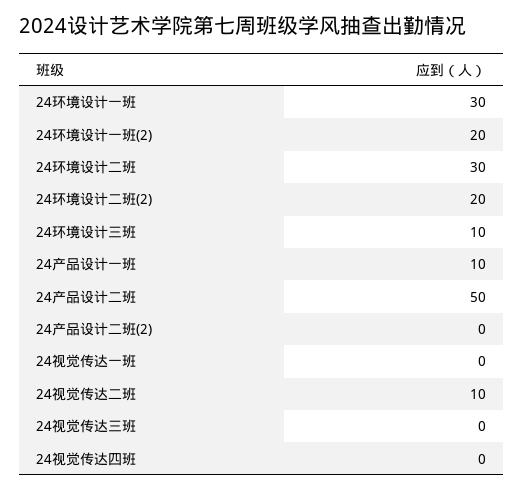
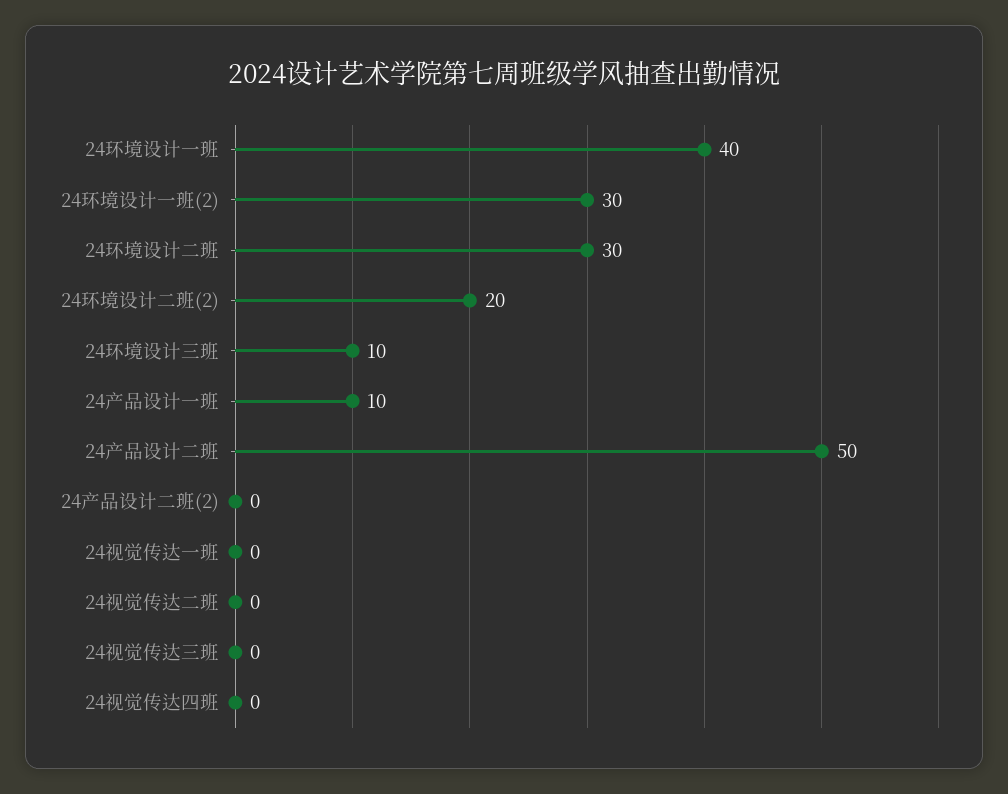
24环境设计一班: 30 -> 40
24环境设计一班(2): 20 -> 30
24视觉传达二班: 10 -> 0

